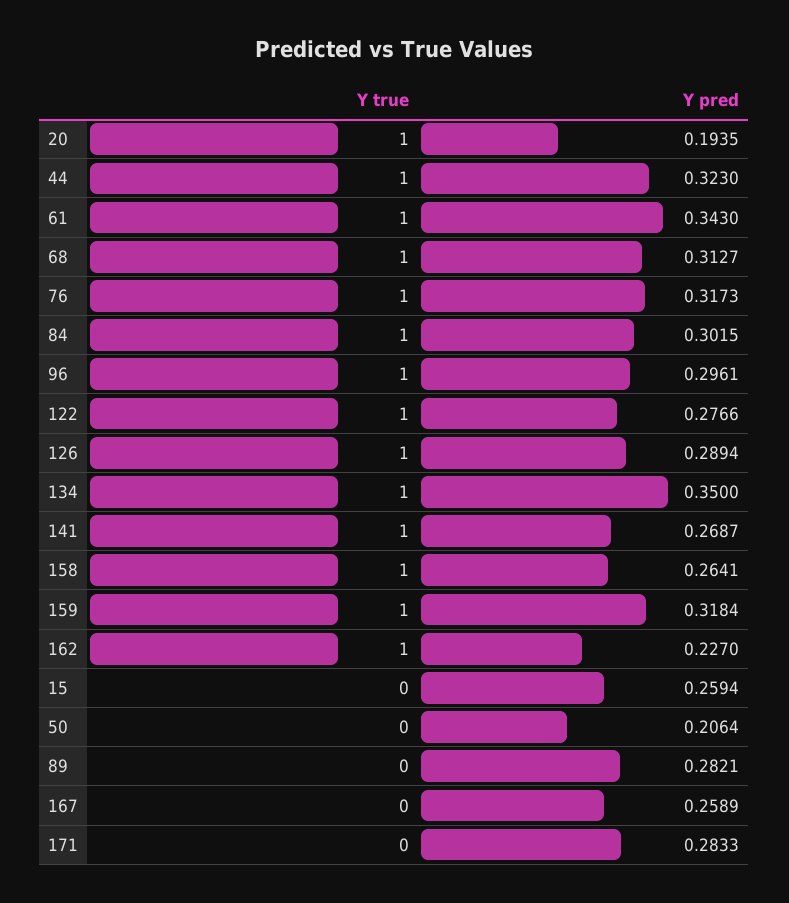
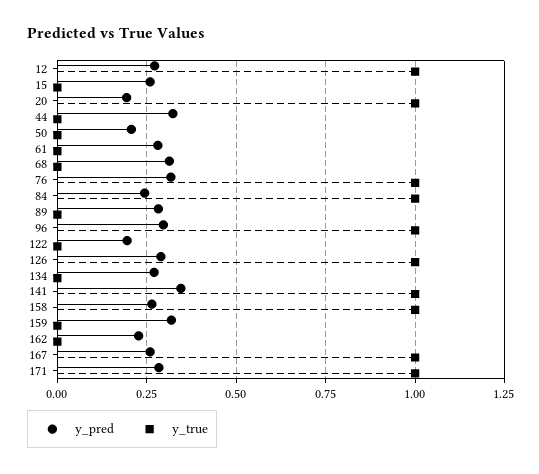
Y true, 44: 1 -> 0
Y true, 61: 1 -> 0
Y pred, 61: 0.343 -> 0.275
Y true, 68: 1 -> 0
Y pred, 84: 0.3015 -> 0.25
Y true, 122: 1 -> 0
Y pred, 122: 0.2766 -> 0.2
Y true, 134: 1 -> 0
Y pred, 134: 0.35 -> 0.275
Y pred, 141: 0.2687 -> 0.35
Y true, 159: 1 -> 0
Y true, 162: 1 -> 0
Y true, 167: 0 -> 1
Y true, 171: 0 -> 1
Y pred, 12: none -> 0.275
Y true, 12: none -> 1

